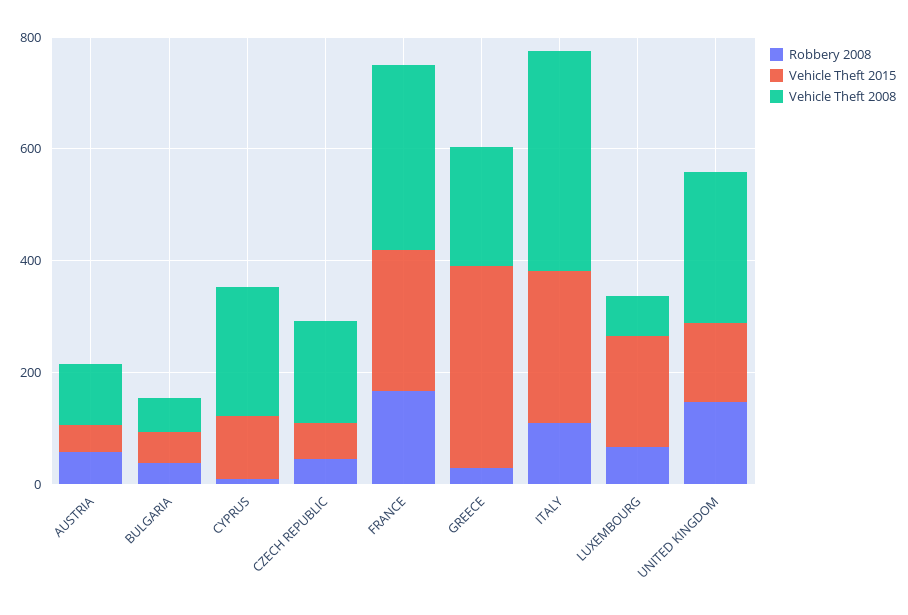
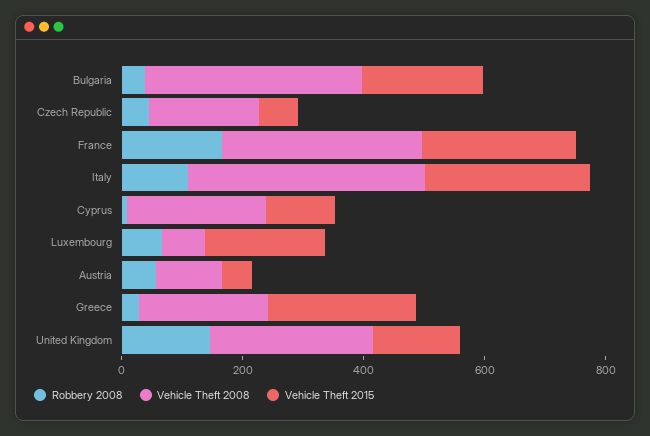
Vehicle Theft 2015, BULGARIA: 50 -> 200
Vehicle Theft 2008, BULGARIA: 50 -> 350
Vehicle Theft 2015, GREECE: 350 -> 250

